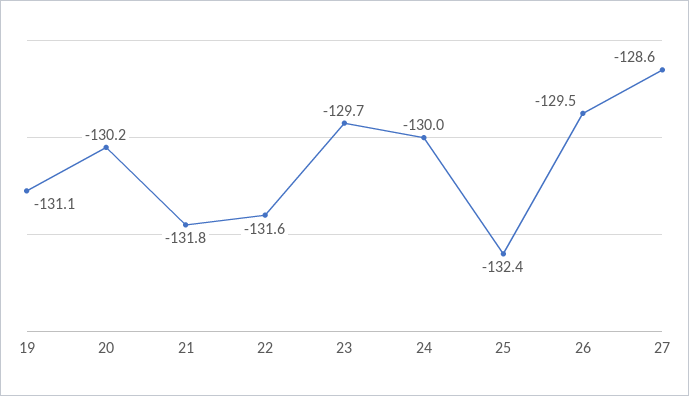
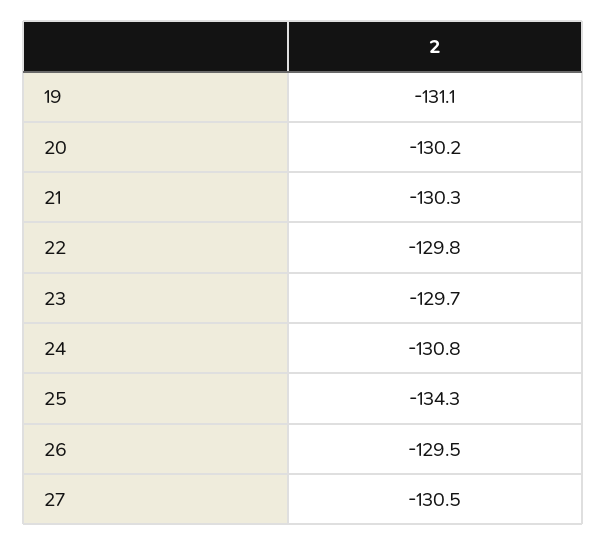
21: -131.8 -> -130.3
22: -131.6 -> -129.8
24: -130 -> -130.8
25: -132.4 -> -134.3
27: -128.6 -> -130.5

